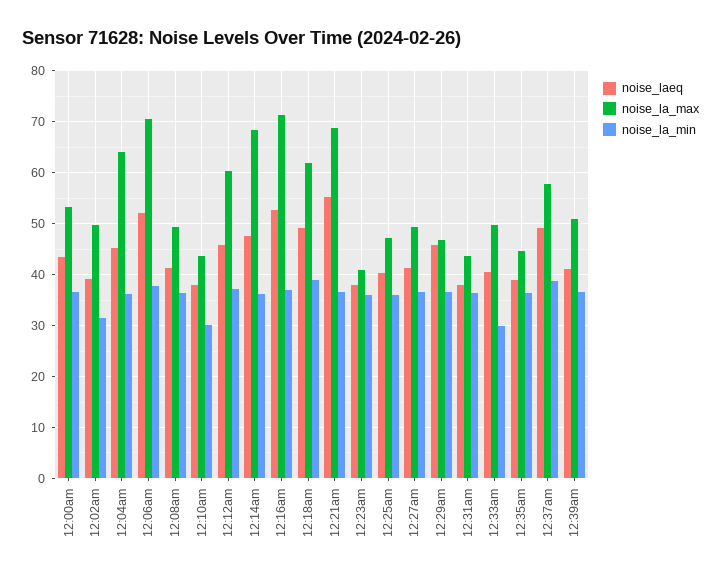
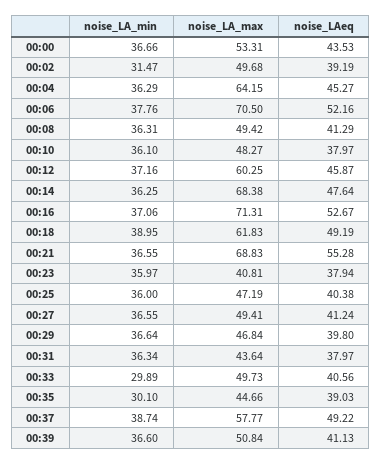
noise_la_max, 12:10am: 44 -> 48.27
noise_la_min, 12:10am: 30 -> 36.1
noise_laeq, 12:29am: 46 -> 39.8
noise_la_min, 12:35am: 36 -> 30.1

